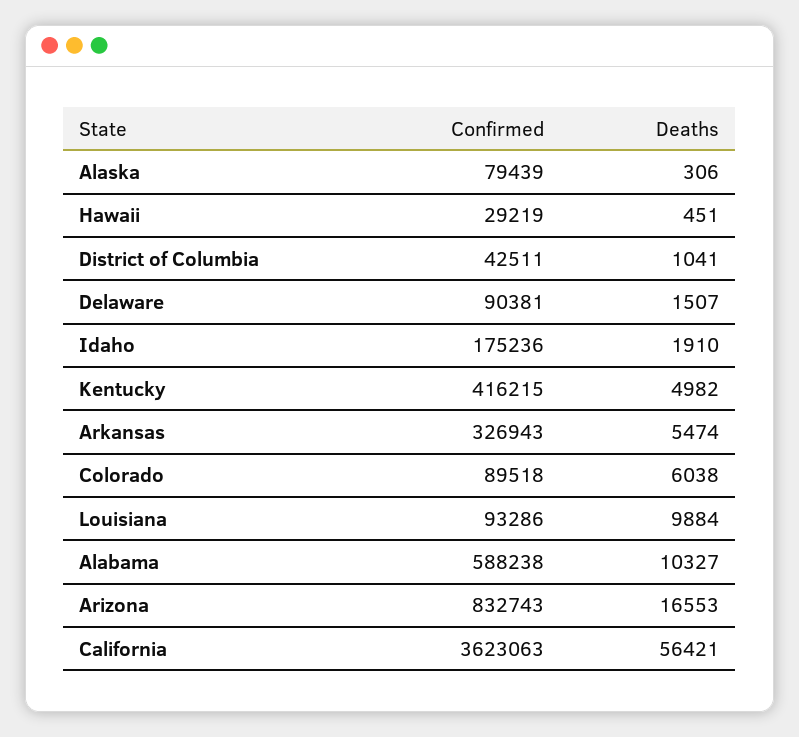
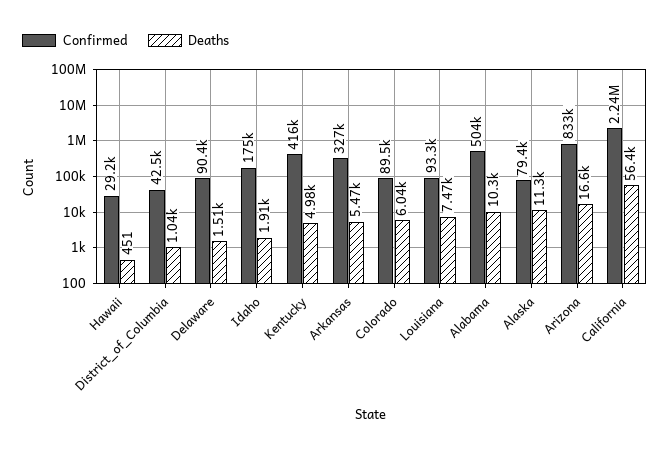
Deaths, Alaska: 306 -> 11300
Deaths, Louisiana: 9884 -> 7470
Confirmed, Alabama: 588238 -> 504000
Confirmed, California: 3623063 -> 2240000

